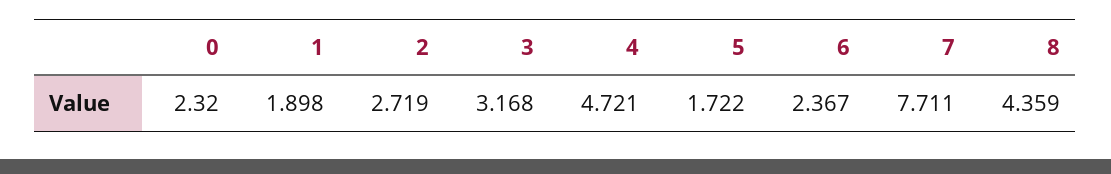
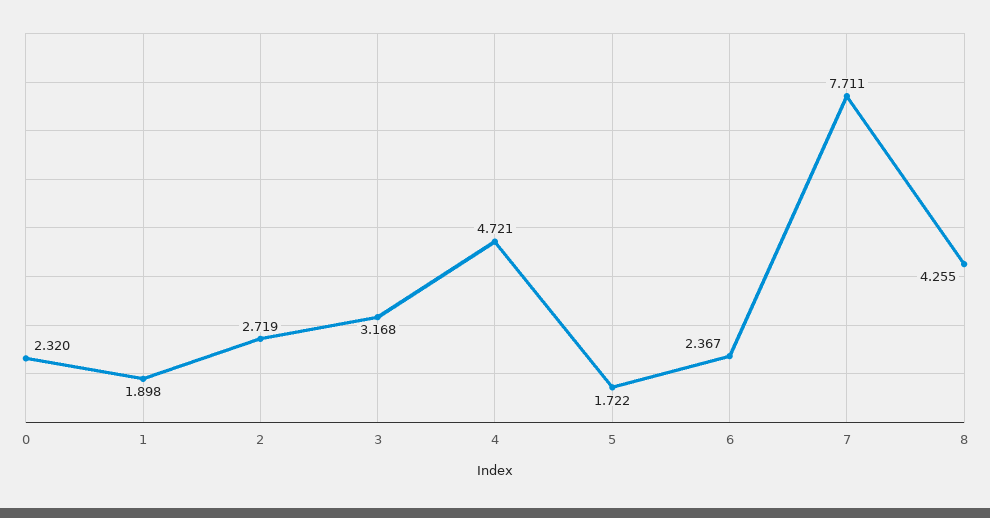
8: 4.359 -> 4.255

